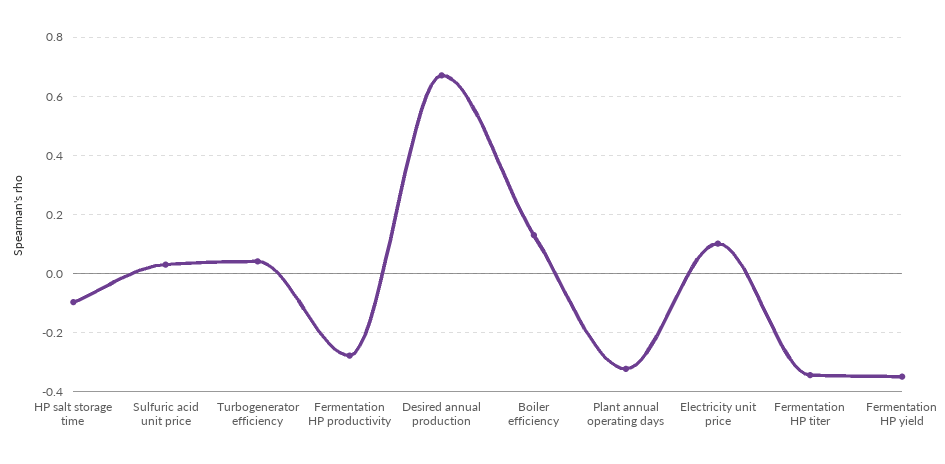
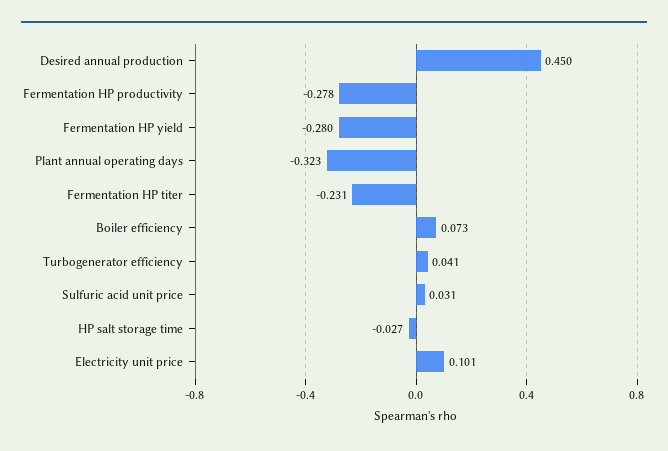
HP salt storage time: -0.1 -> -0.027
Desired annual production: 0.675 -> 0.45
Boiler efficiency: 0.125 -> 0.073
Fermentation HP titer: -0.35 -> -0.231
Fermentation HP yield: -0.35 -> -0.28

